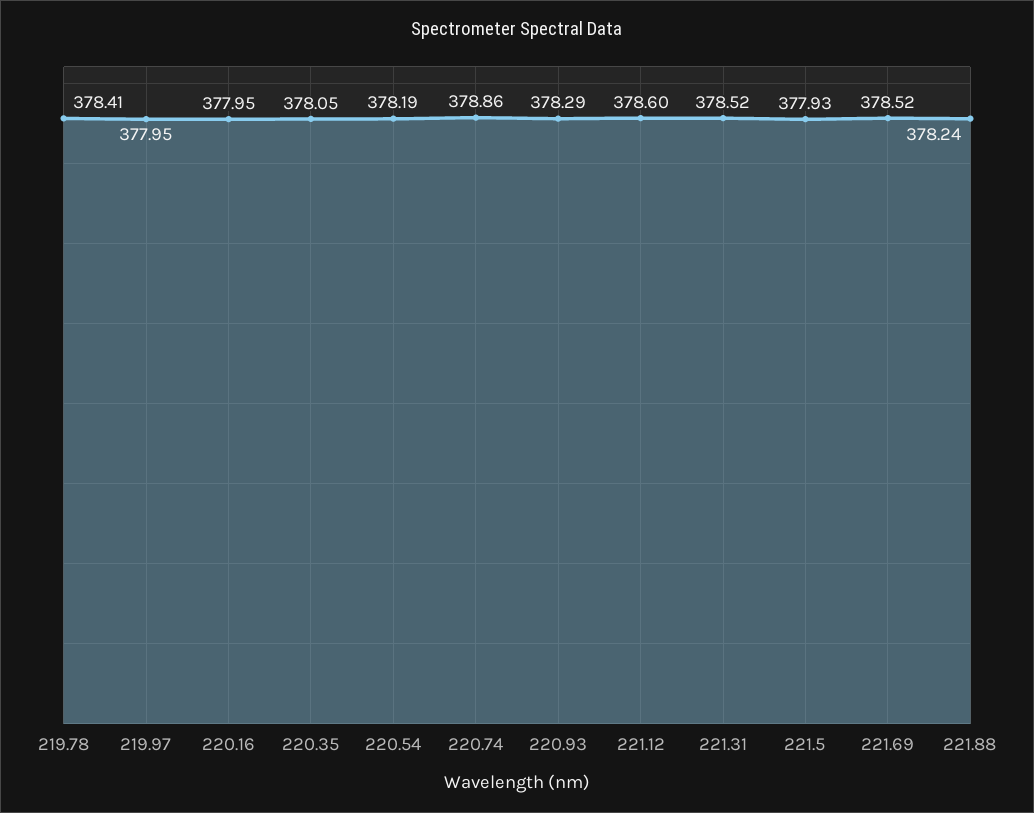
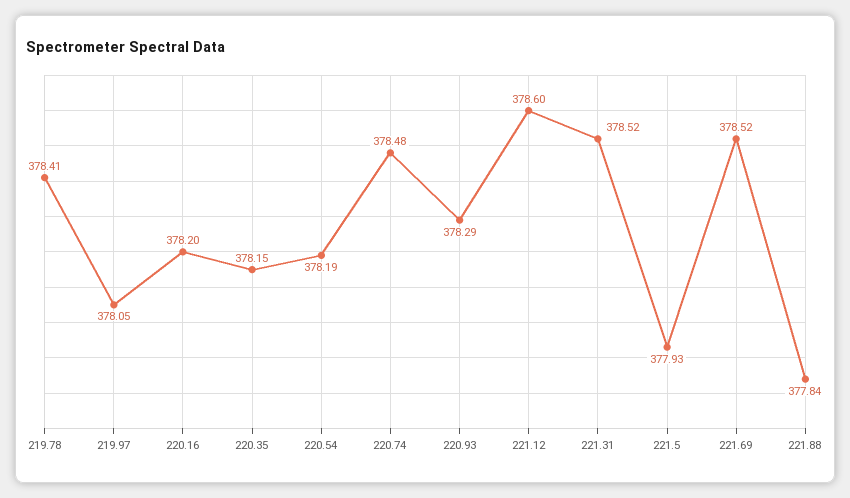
219.97: 377.95 -> 378.05
220.16: 377.95 -> 378.2
220.35: 378.05 -> 378.15
220.74: 378.86 -> 378.48
221.88: 378.24 -> 377.84

